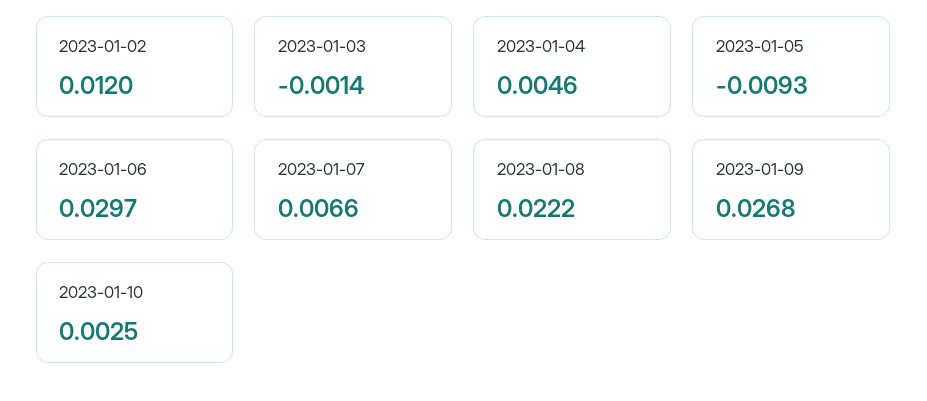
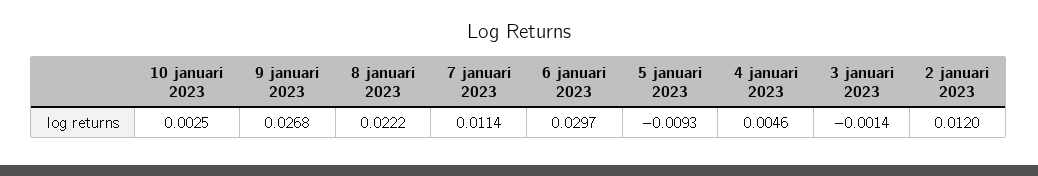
2023-01-07: 0.0066 -> 0.0114

